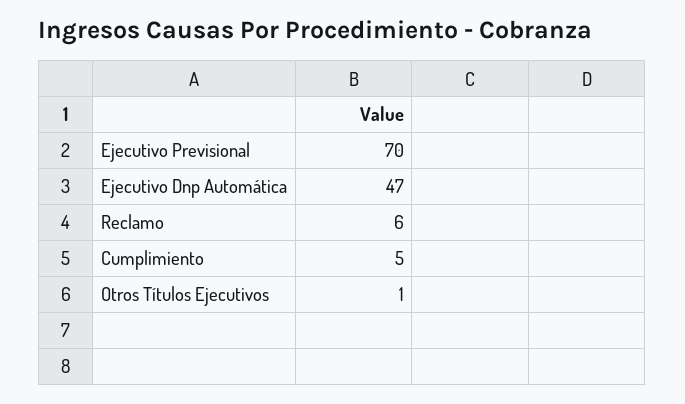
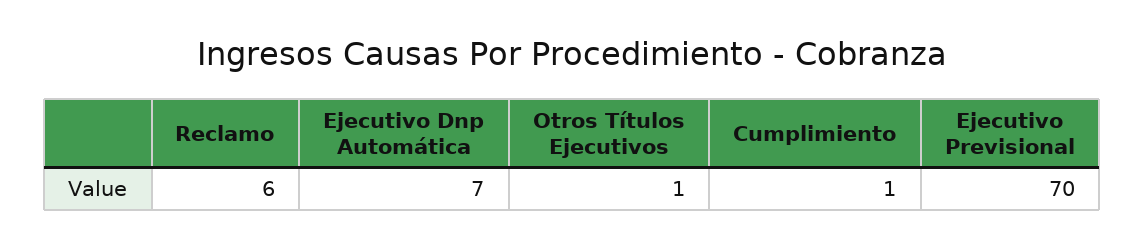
Ejecutivo Dnp Automática: 47 -> 7
Cumplimiento: 5 -> 1

